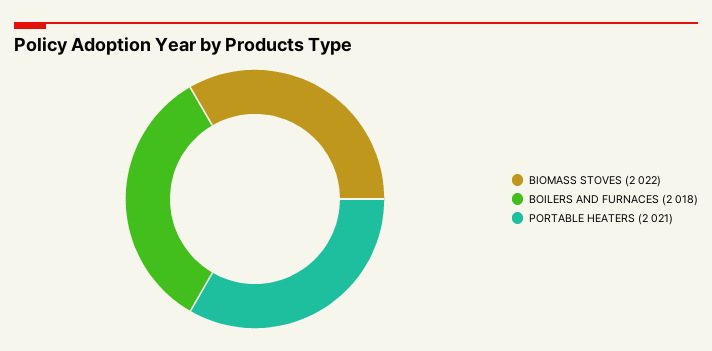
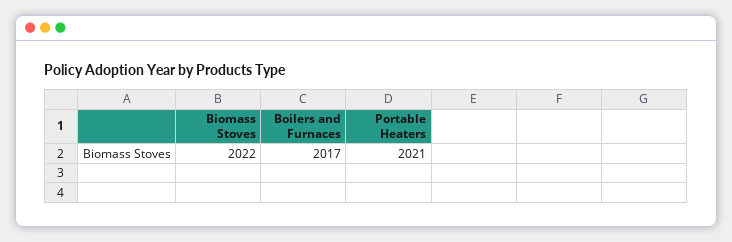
BOILERS AND FURNACES: 2018 -> 2017

